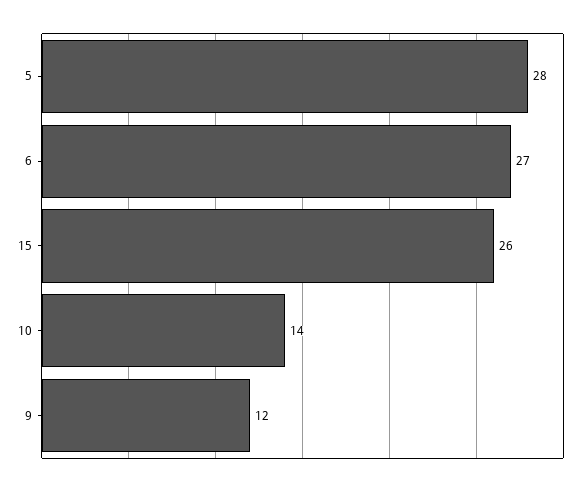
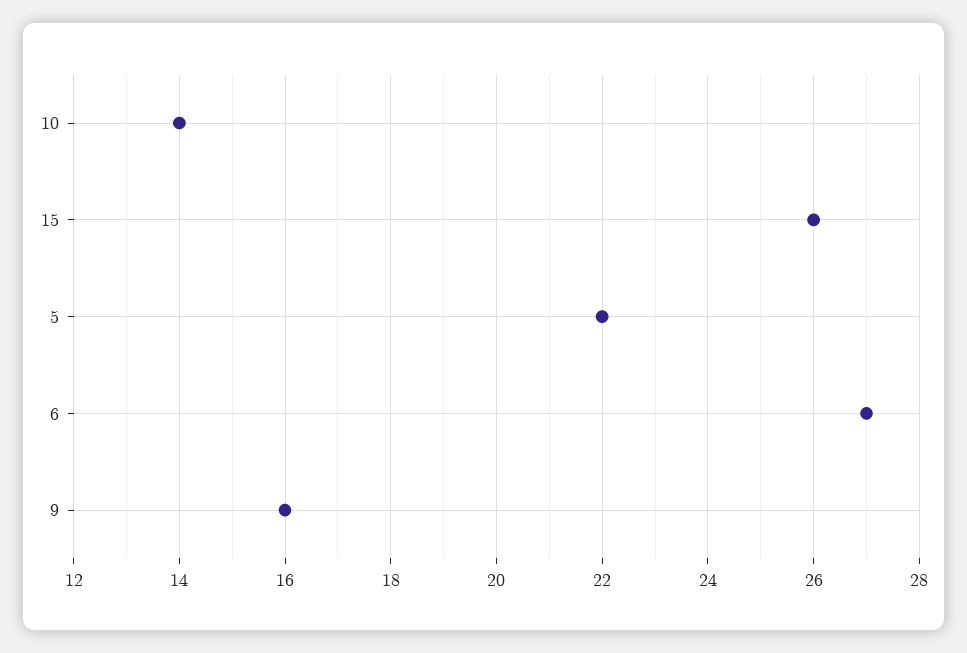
5: 28 -> 22
9: 12 -> 16

